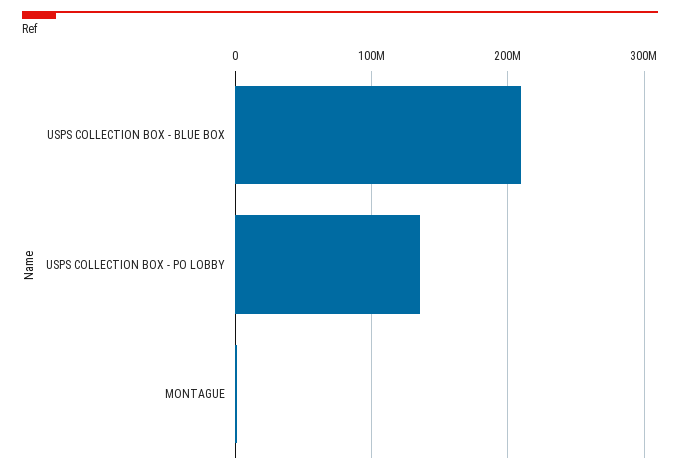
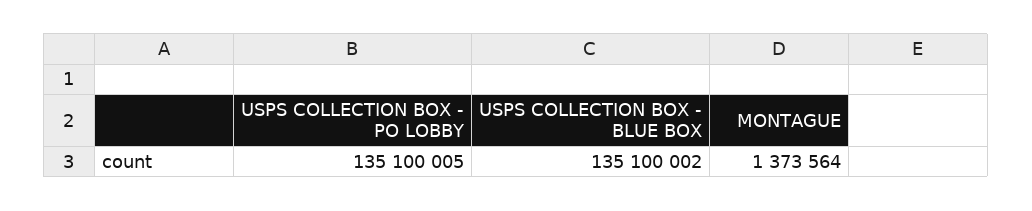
USPS COLLECTION BOX - BLUE BOX: 210000000 -> 135100002

